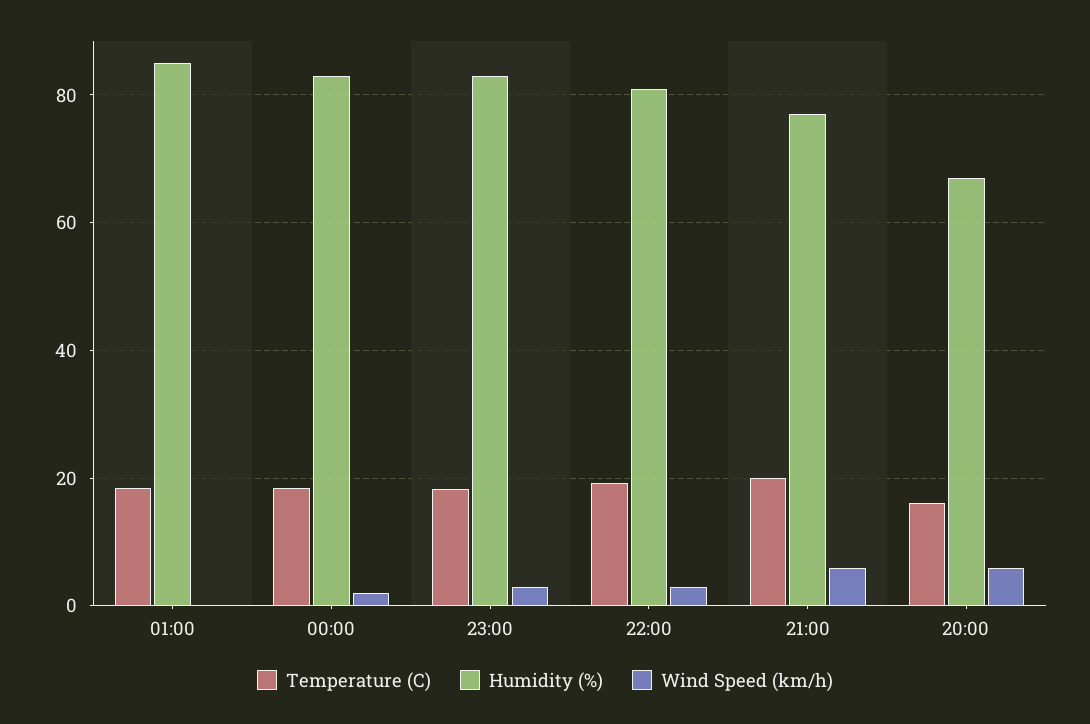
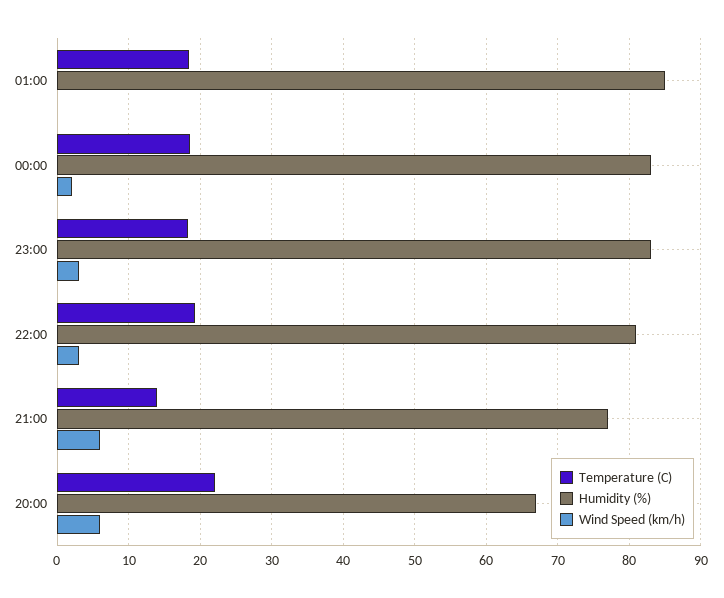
Temperature (C), 21:00: 20 -> 14
Temperature (C), 20:00: 16 -> 22

